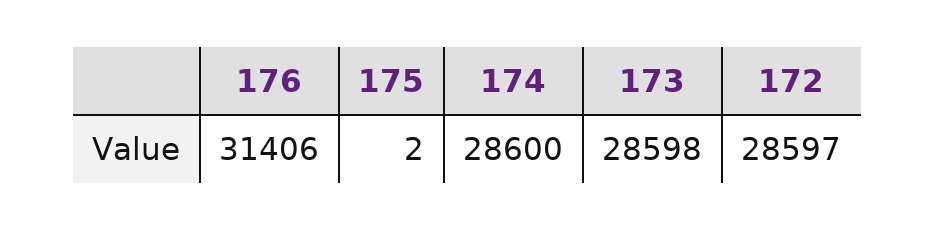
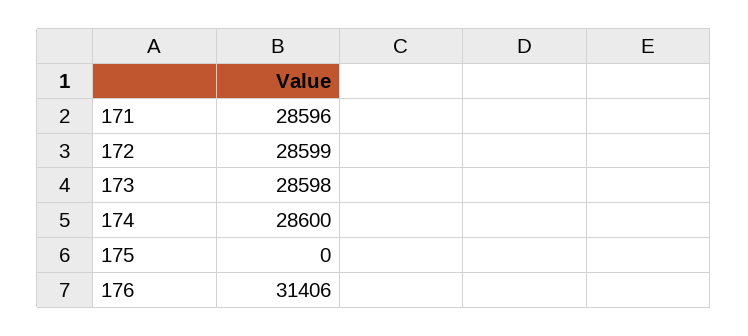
175: 2 -> 0
172: 28597 -> 28599
171: none -> 28596

